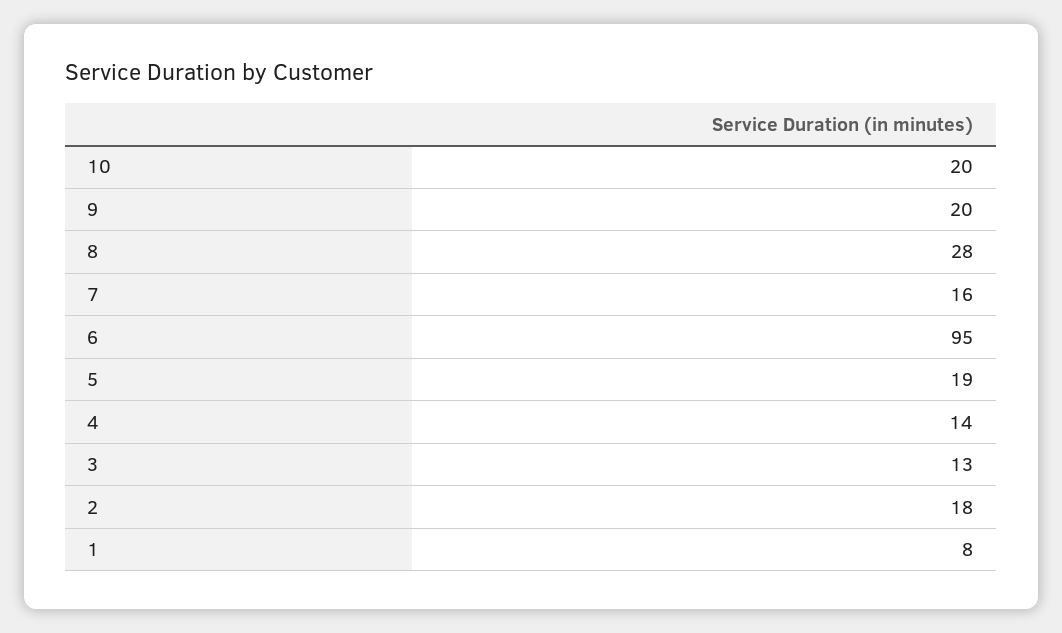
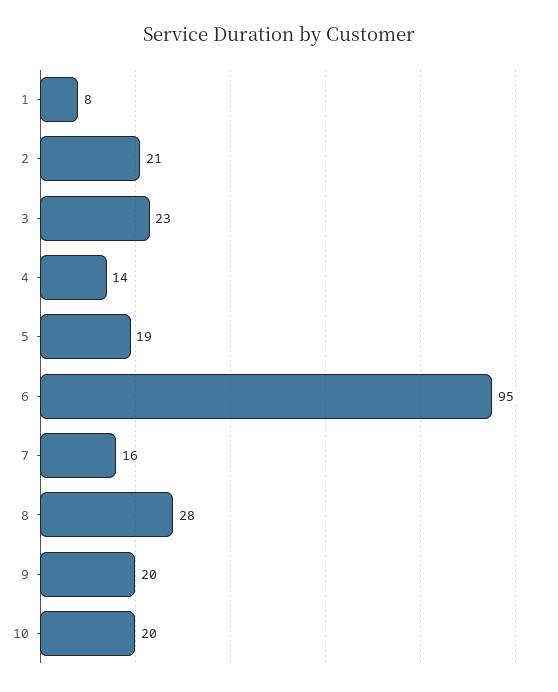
3: 13 -> 23
2: 18 -> 21

